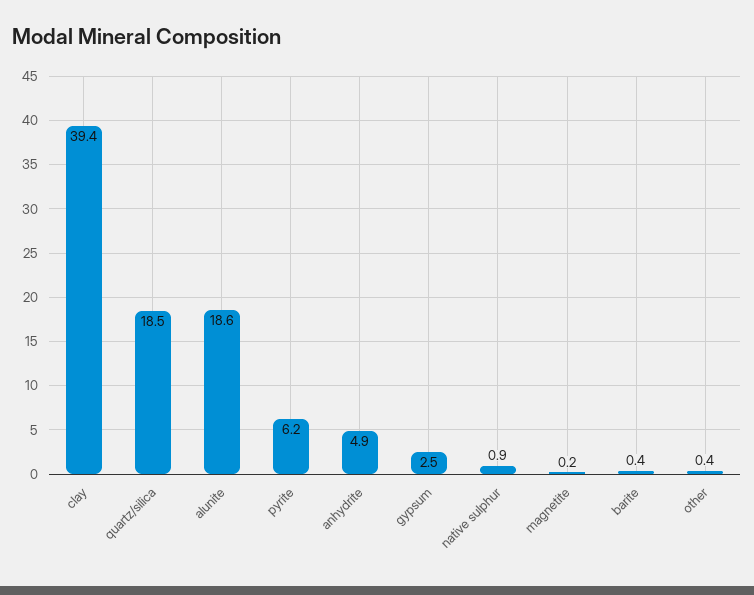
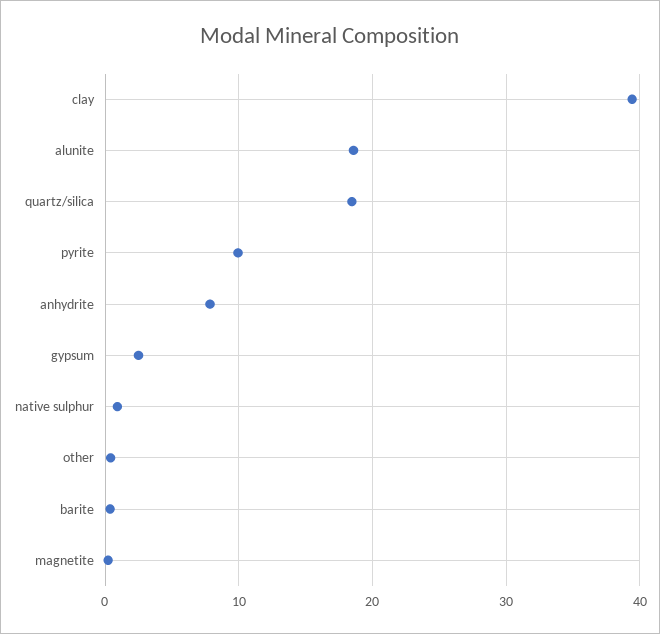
pyrite: 6.2 -> 10
anhydrite: 4.9 -> 8

